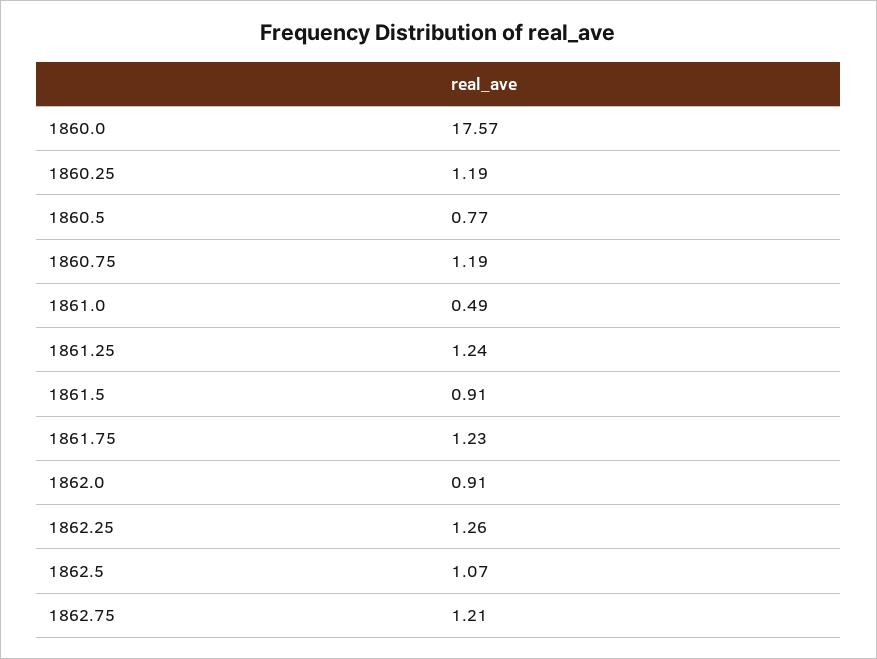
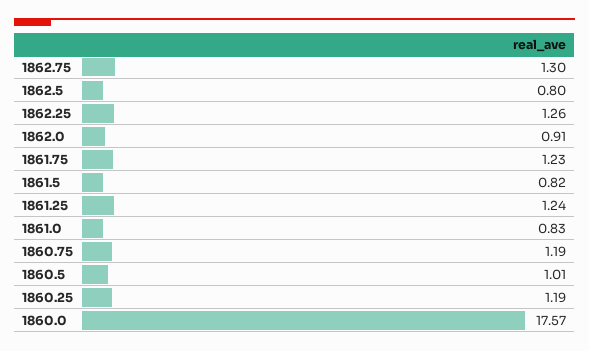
1860.5: 0.77 -> 1.01
1861.0: 0.49 -> 0.83
1861.5: 0.91 -> 0.82
1862.5: 1.07 -> 0.8
1862.75: 1.21 -> 1.3

